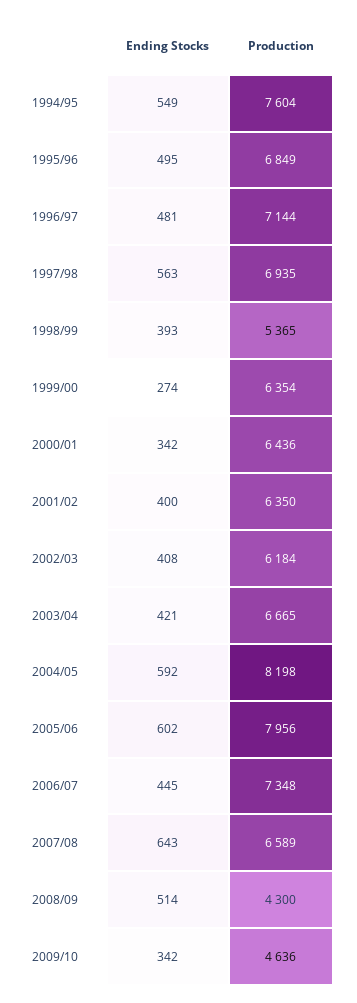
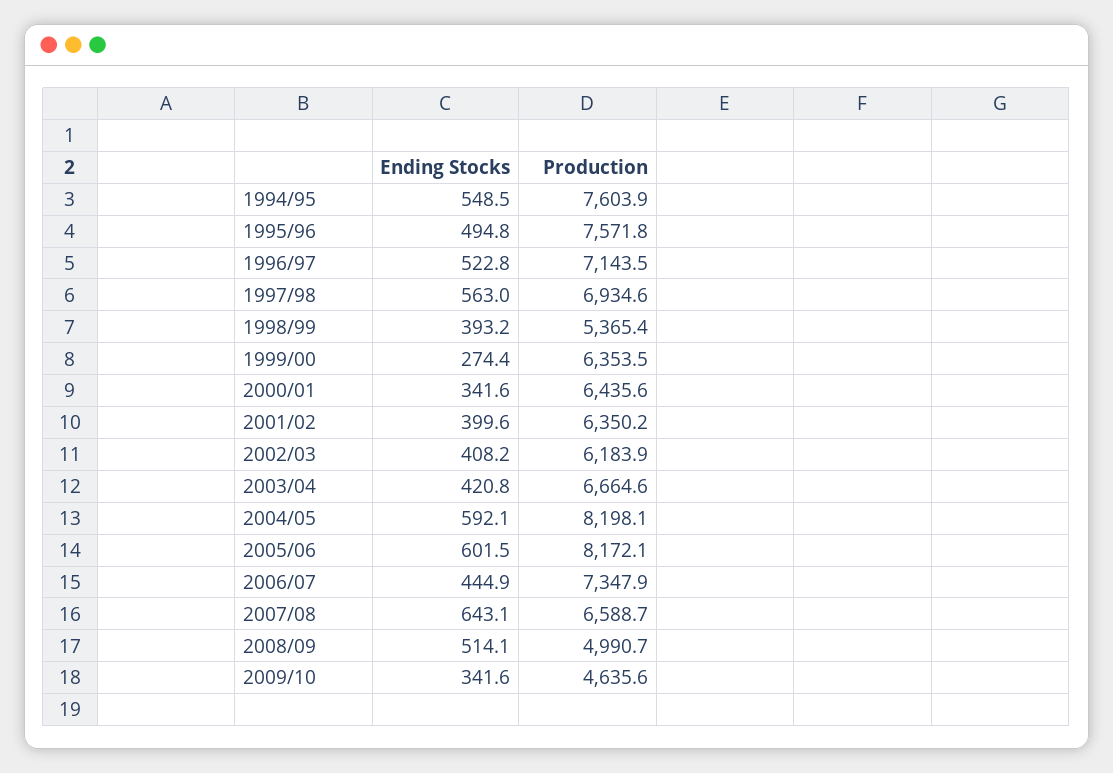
Production, 1995/96: 6849 -> 7571.8
Ending Stocks, 1996/97: 481 -> 522.8
Production, 2005/06: 7956 -> 8172.1
Production, 2008/09: 4300 -> 4990.7

